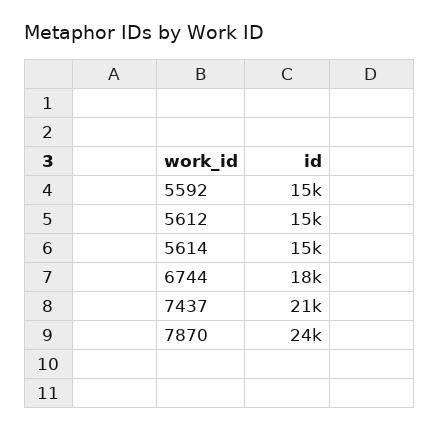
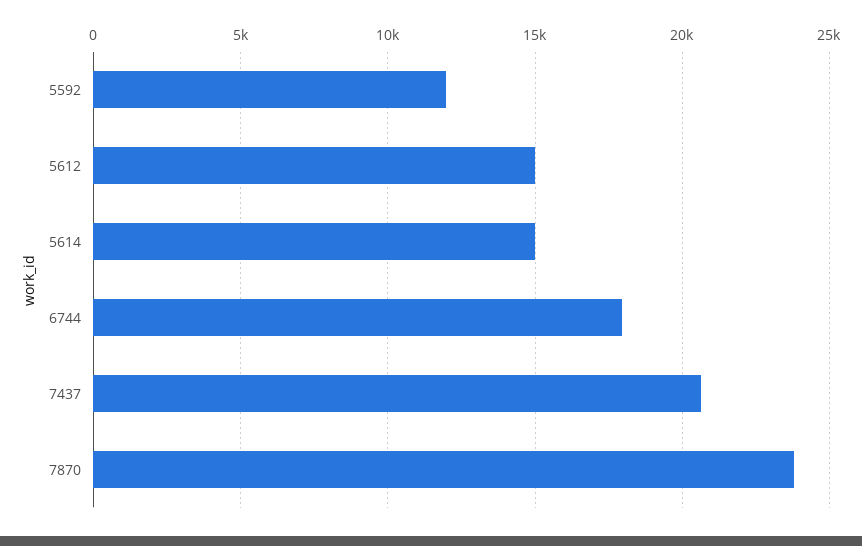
5592: 15000 -> 12000

